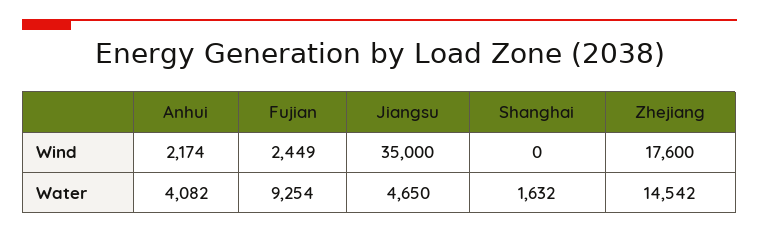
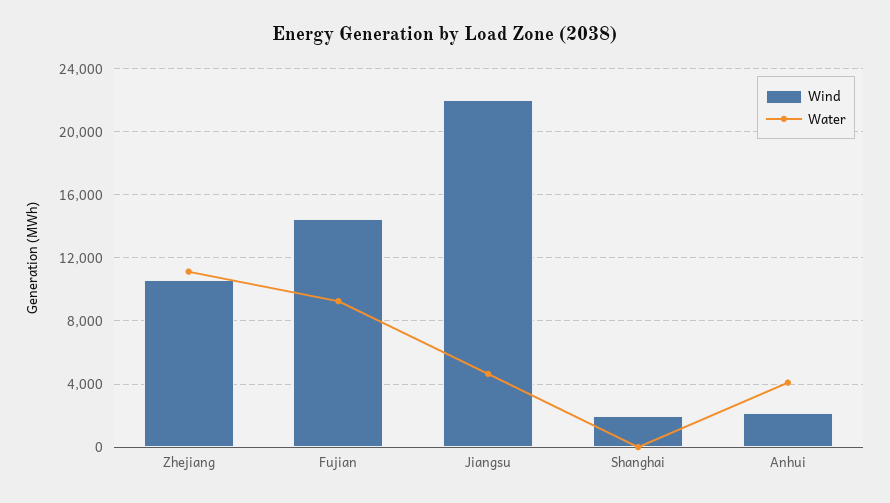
Wind, Fujian: 2449 -> 14500
Wind, Jiangsu: 35000 -> 22000
Wind, Shanghai: 0 -> 2000
Wind, Zhejiang: 17600 -> 10500
Water, Shanghai: 1632 -> 0
Water, Zhejiang: 14542 -> 11000

